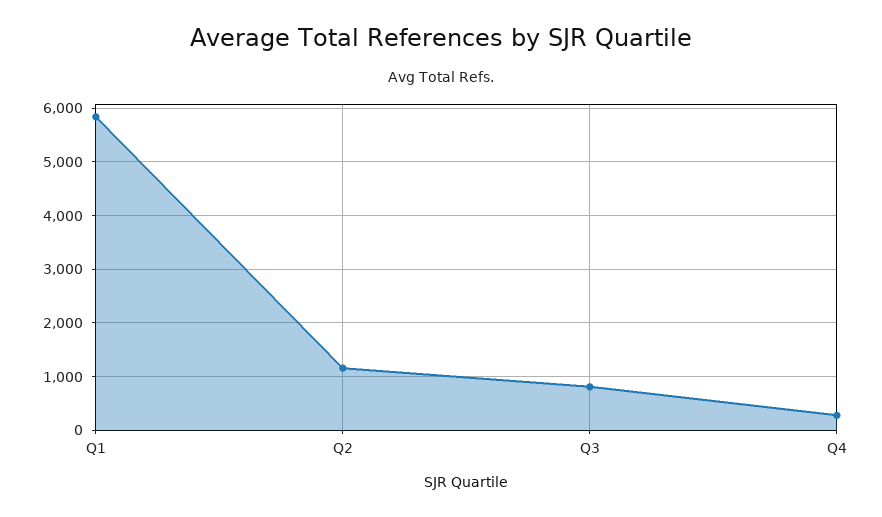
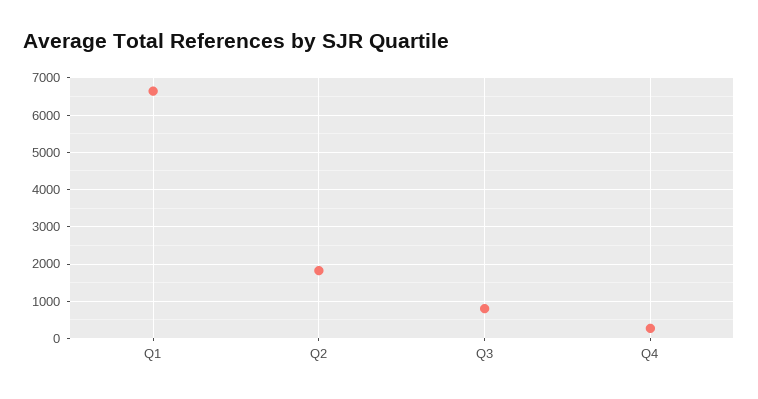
Q1: 5800 -> 6600
Q2: 1200 -> 1800

